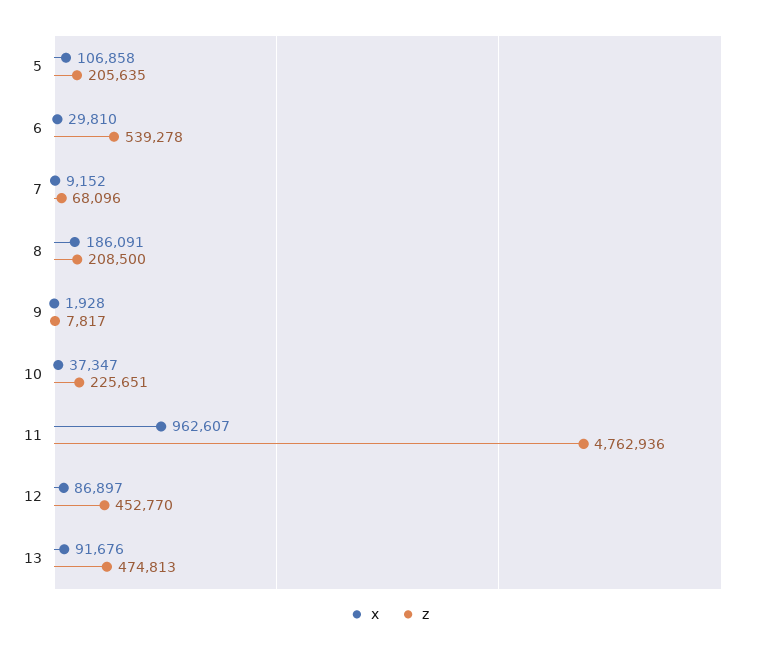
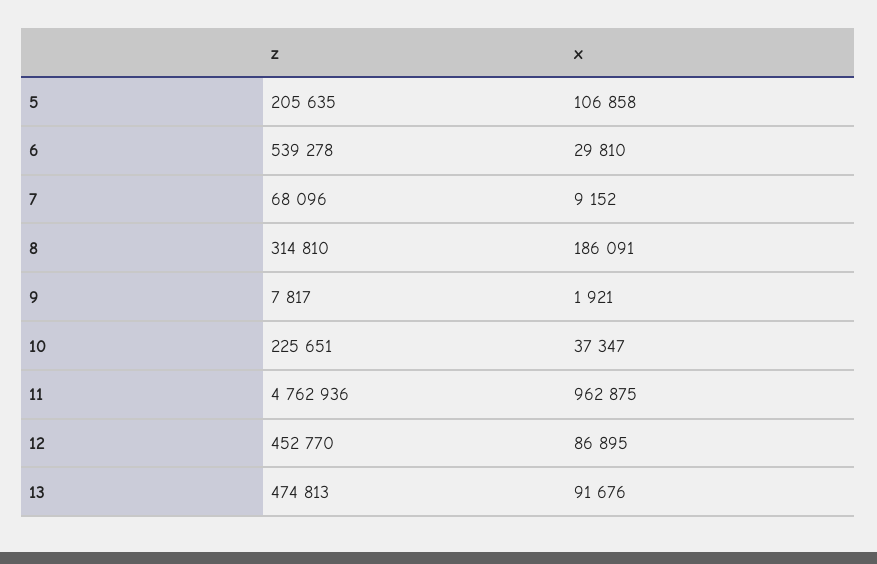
z, 8: 208500 -> 314810
x, 9: 1928 -> 1921
x, 11: 962607 -> 962875
x, 12: 86897 -> 86895

